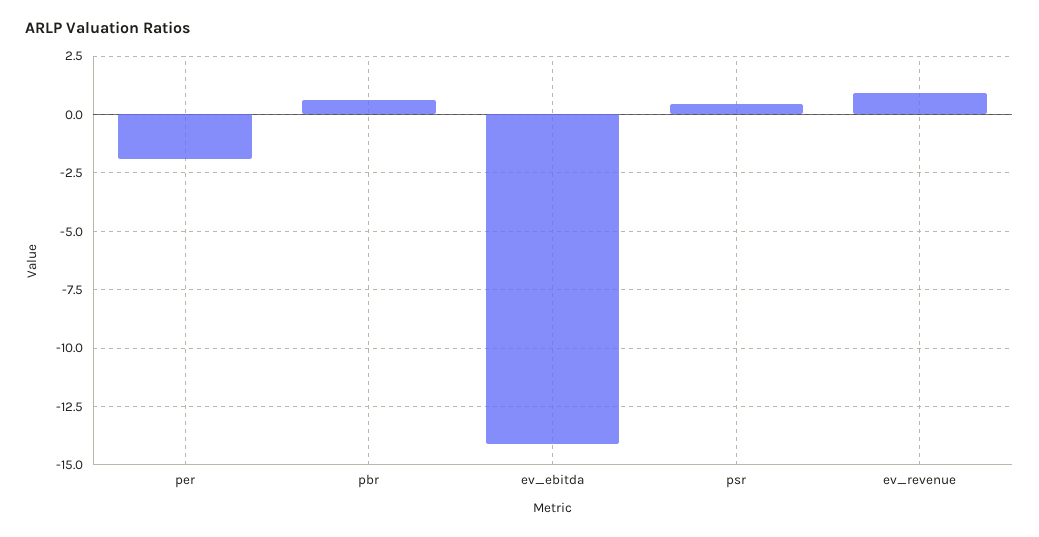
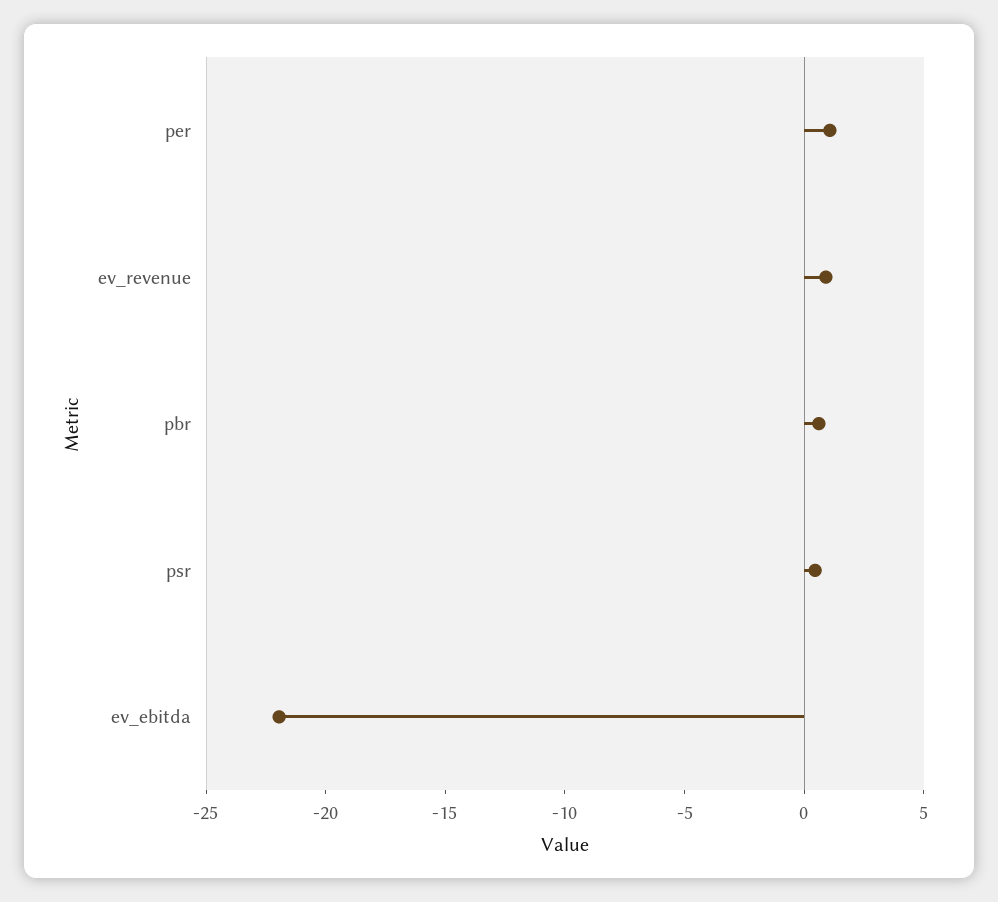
per: -2 -> 1
ev_ebitda: -14 -> -22

